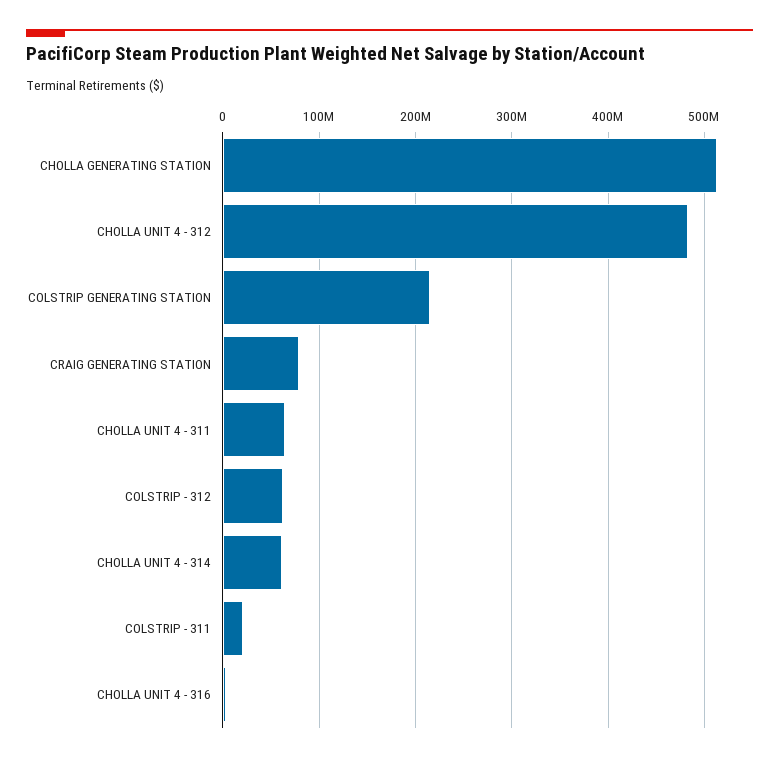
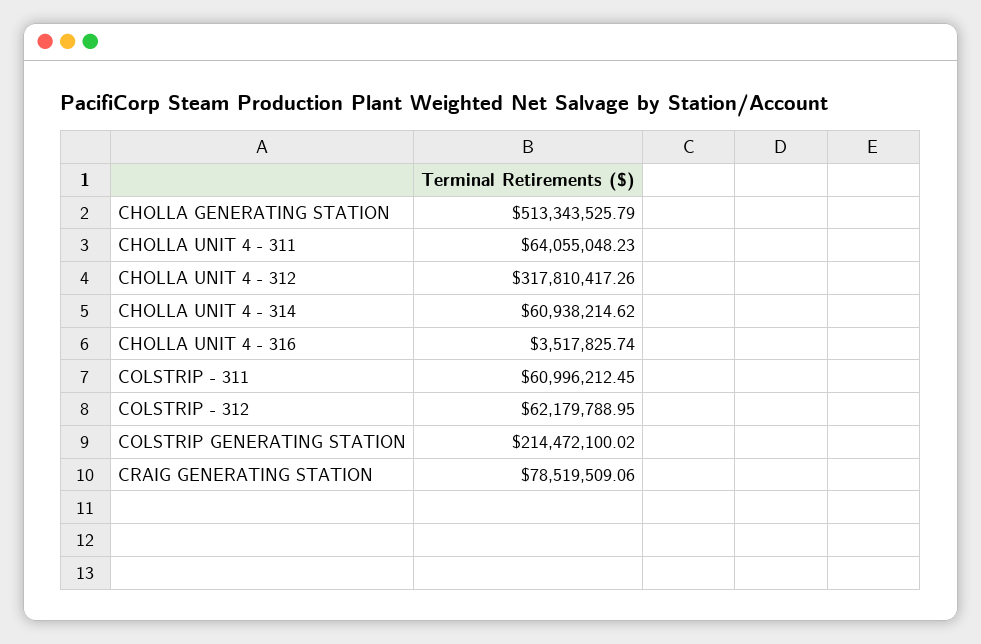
CHOLLA UNIT 4 - 312: 480000000 -> 317810417.26
COLSTRIP - 311: 20000000 -> 60996212.45

